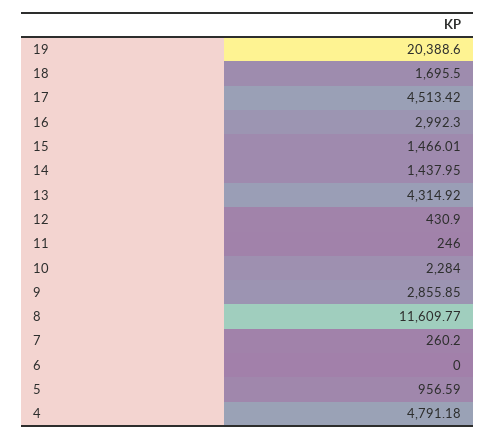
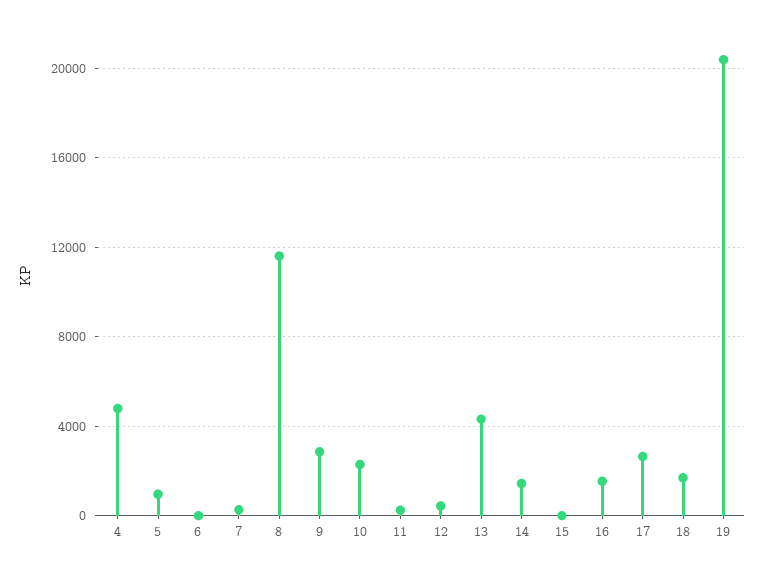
17: 4513.42 -> 2500
16: 2992.3 -> 1500
15: 1466.01 -> 0

